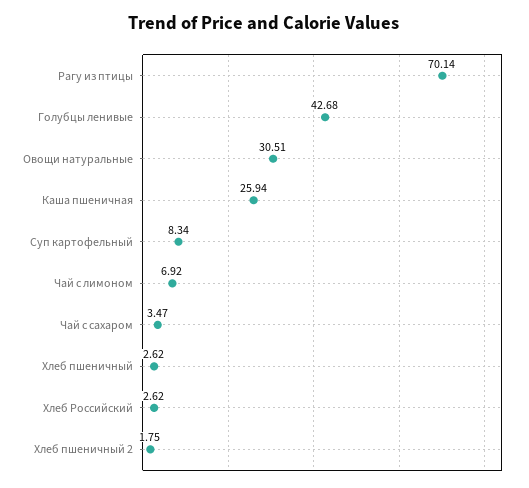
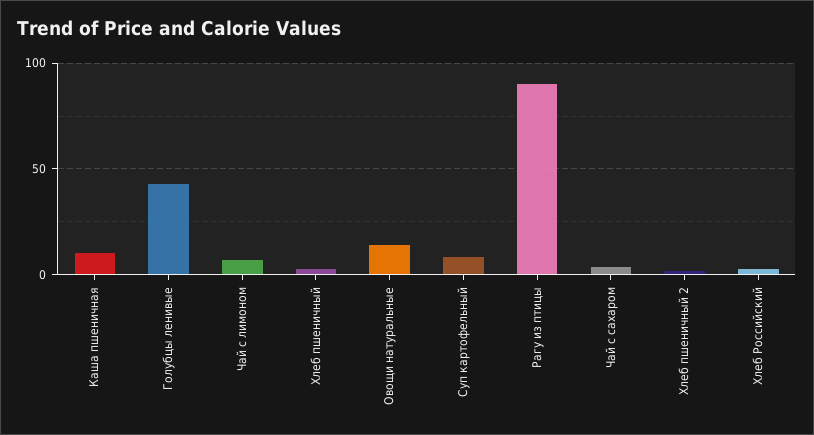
Рагу из птицы: 70.14 -> 90
Овощи натуральные: 30.51 -> 15
Каша пшеничная: 25.94 -> 10

